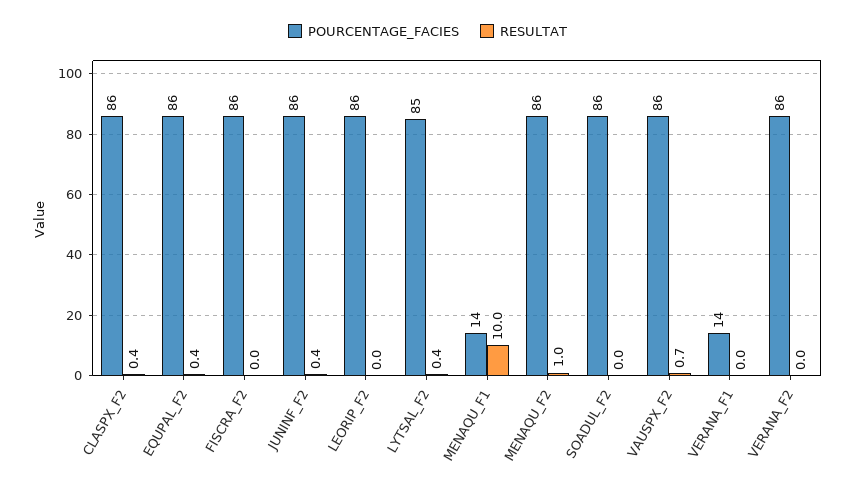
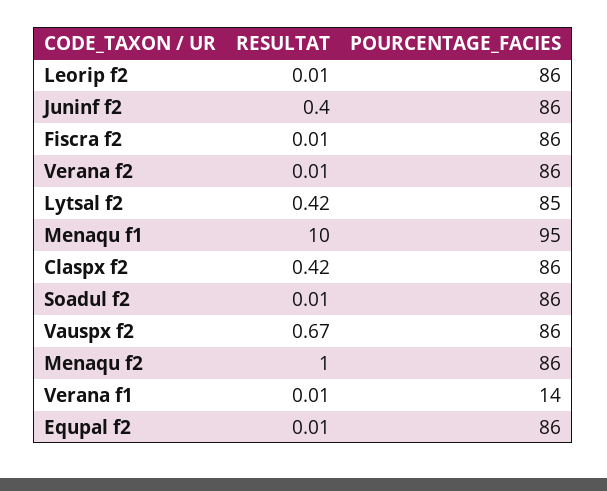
RESULTAT, EQUPAL_F2: 0.4 -> 0.01
POURCENTAGE_FACIES, MENAQU_F1: 14 -> 95

